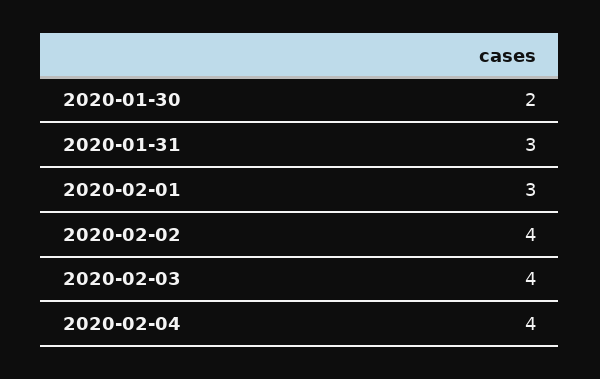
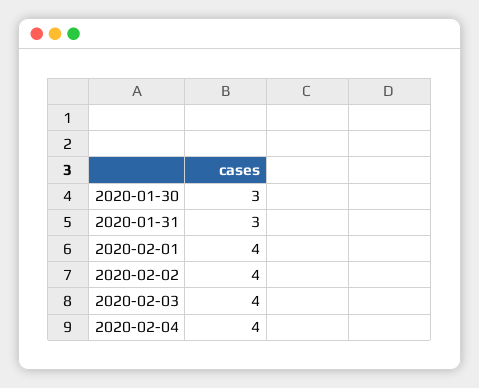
2020-01-30: 2 -> 3
2020-02-01: 3 -> 4

